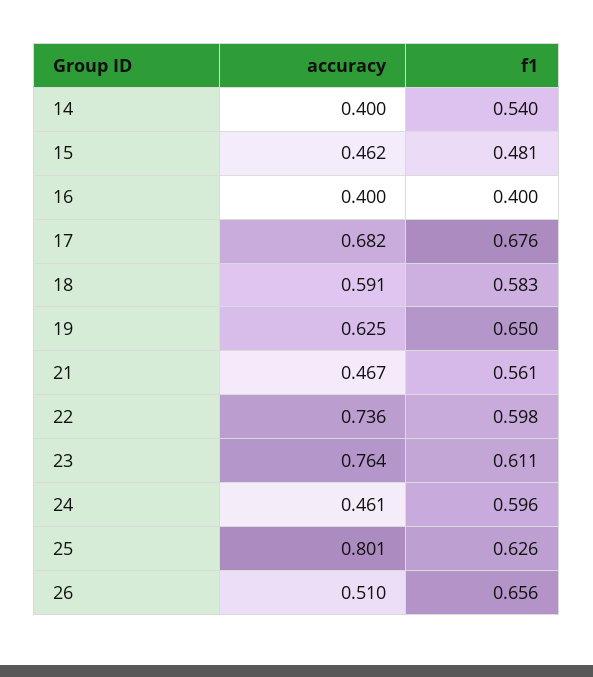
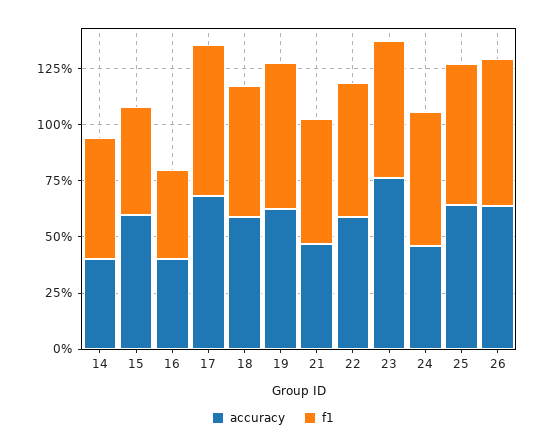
accuracy, 15: 0.462 -> 0.6
accuracy, 22: 0.736 -> 0.6
accuracy, 25: 0.801 -> 0.65
accuracy, 26: 0.51 -> 0.65

